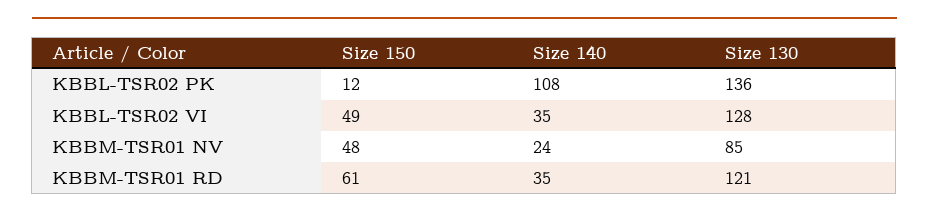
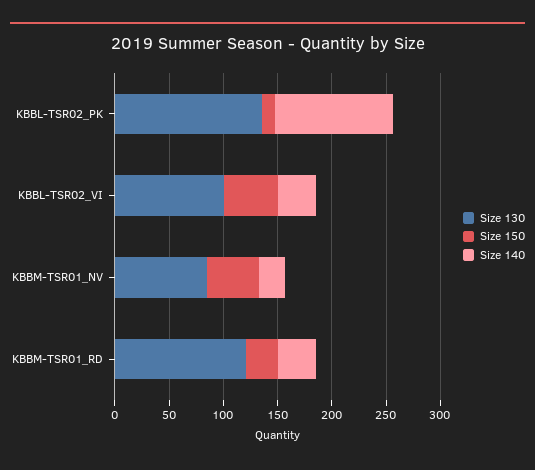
Size 130, KBBL-TSR02 VI: 128 -> 100
Size 150, KBBM-TSR01 RD: 61 -> 30

